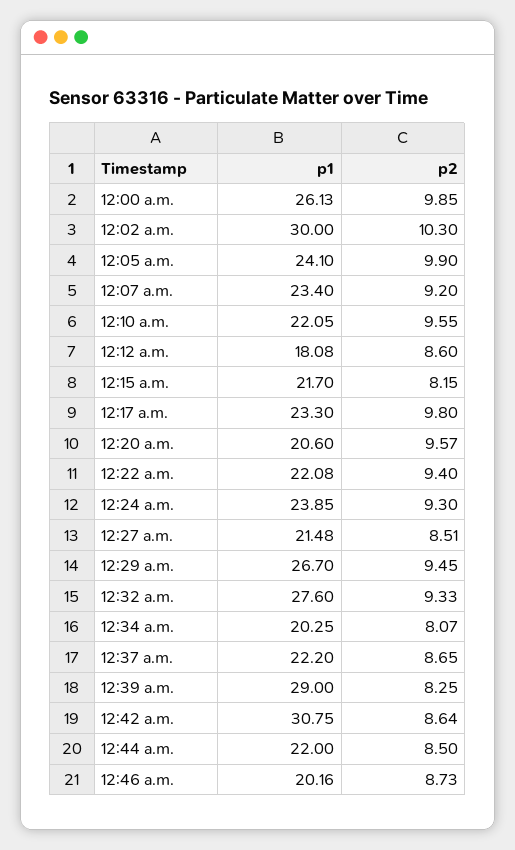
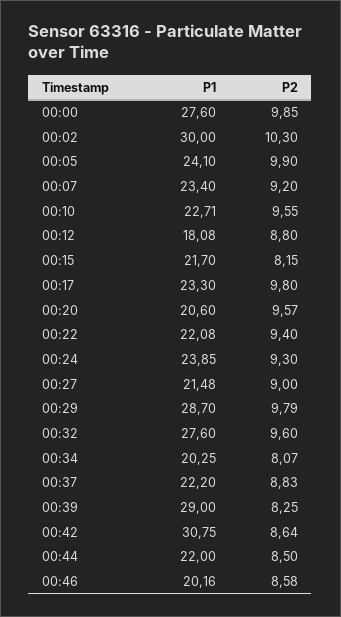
p1, 12:00 a.m.: 26.13 -> 27.6
p1, 12:10 a.m.: 22.05 -> 22.71
p2, 12:12 a.m.: 8.6 -> 8.8
p2, 12:27 a.m.: 8.51 -> 9
p1, 12:29 a.m.: 26.7 -> 28.7
p2, 12:29 a.m.: 9.45 -> 9.79
p2, 12:32 a.m.: 9.33 -> 9.6
p2, 12:37 a.m.: 8.65 -> 8.83
p2, 12:46 a.m.: 8.73 -> 8.58

